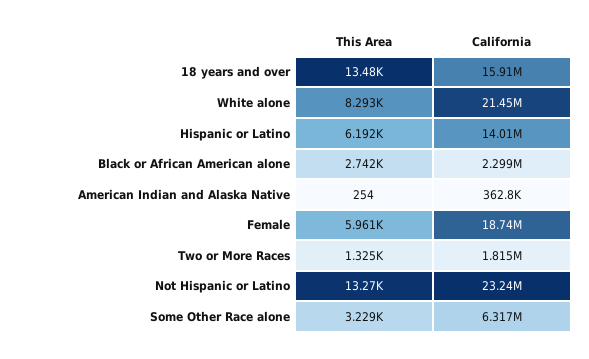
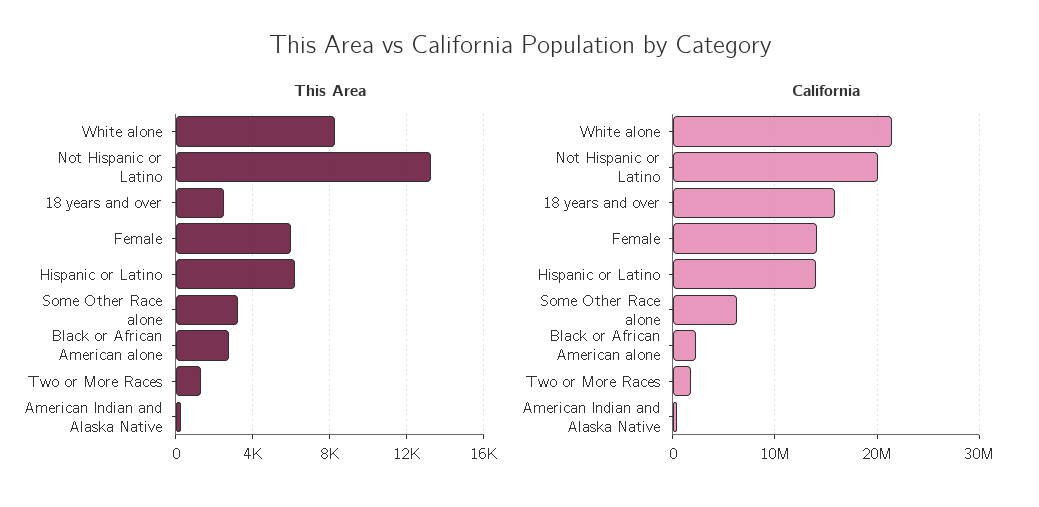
This Area, 18 years and over: 13480 -> 2500
California, Female: 18740000 -> 14000000
California, Not Hispanic or Latino: 23240000 -> 20000000

